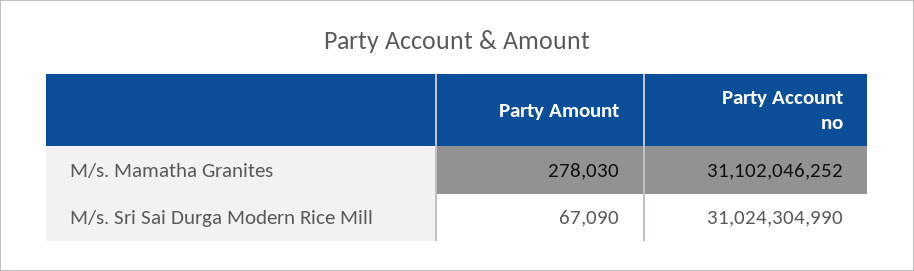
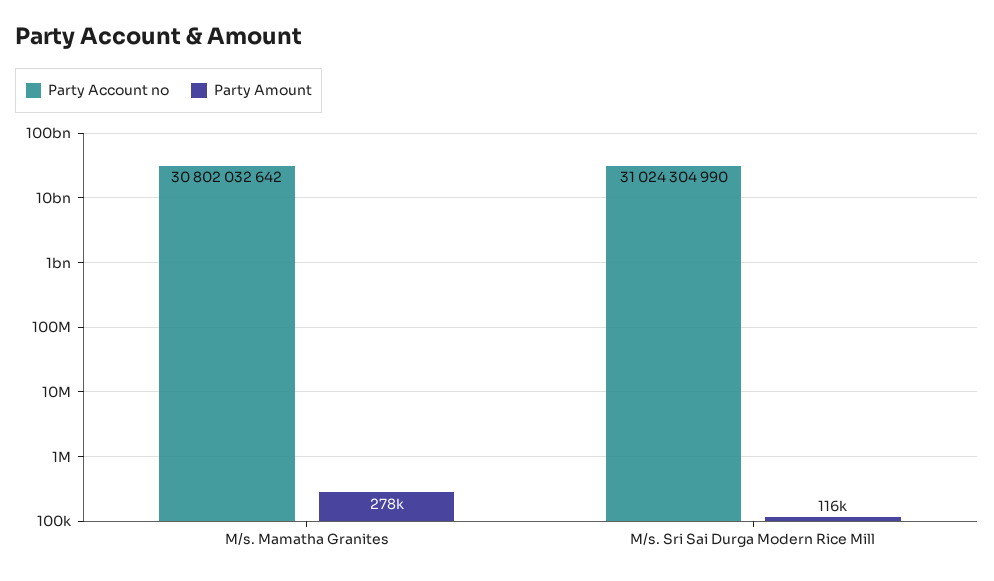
Party Account no, M/s. Mamatha Granites: 31102046252 -> 30802032642
Party Amount, M/s. Sri Sai Durga Modern Rice Mill: 67090 -> 116000

